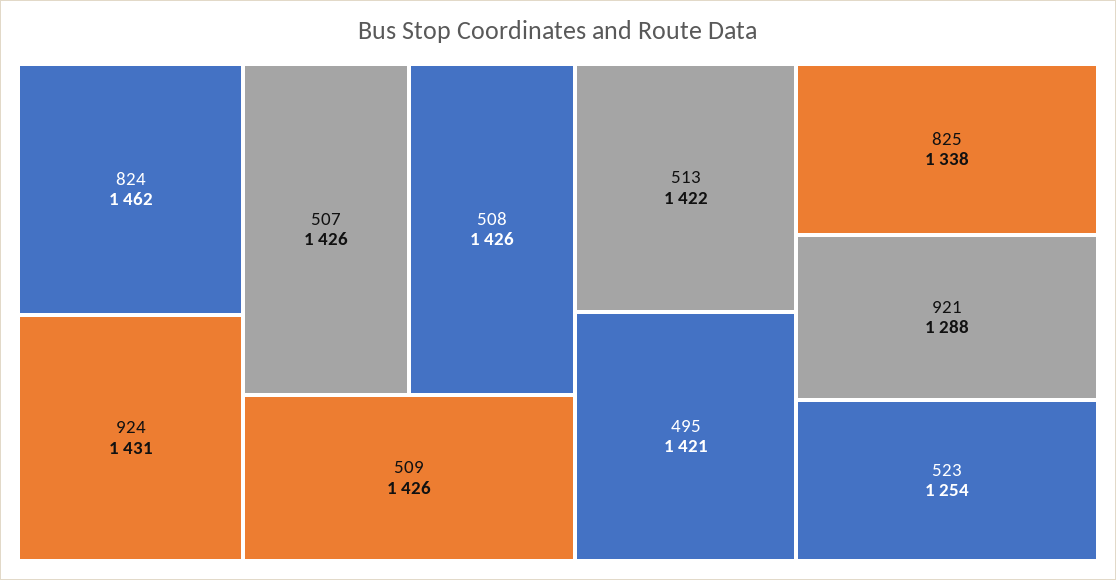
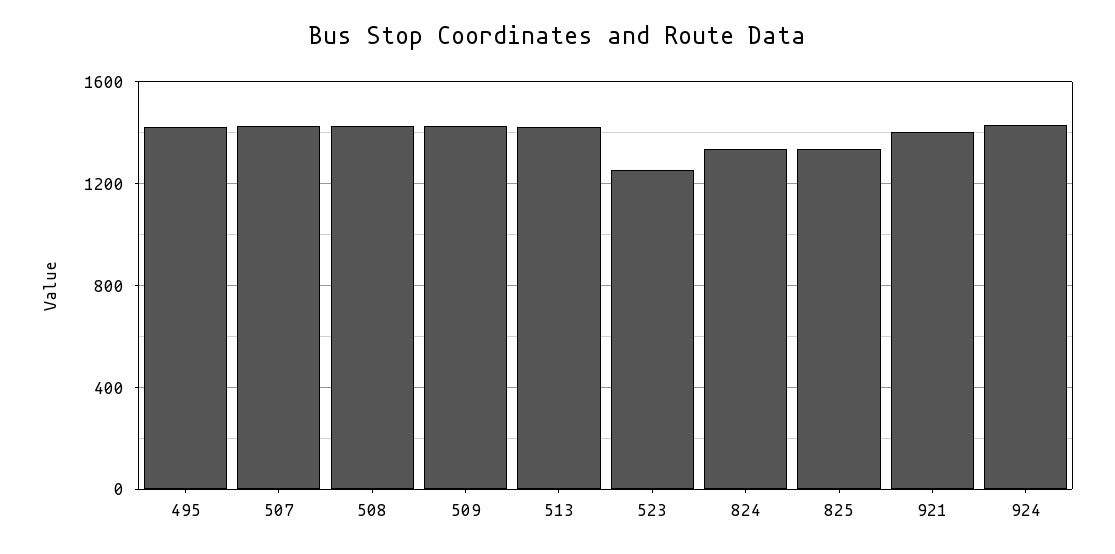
824: 1462 -> 1350
921: 1288 -> 1400

